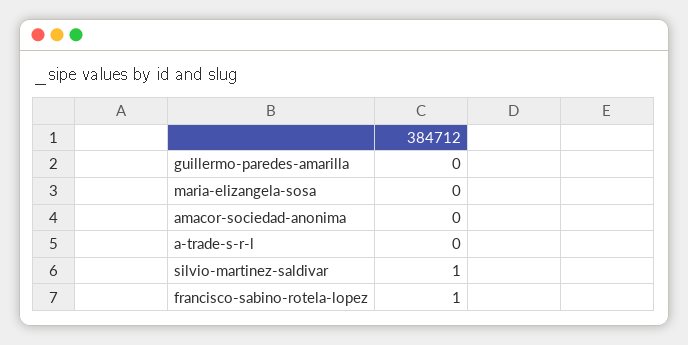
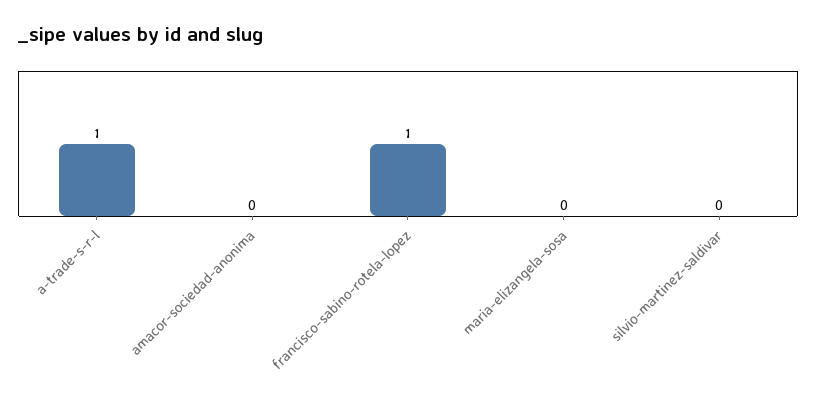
guillermo-paredes-amarilla: 0 -> none
a-trade-s-r-l: 0 -> 1
silvio-martinez-saldivar: 1 -> 0

